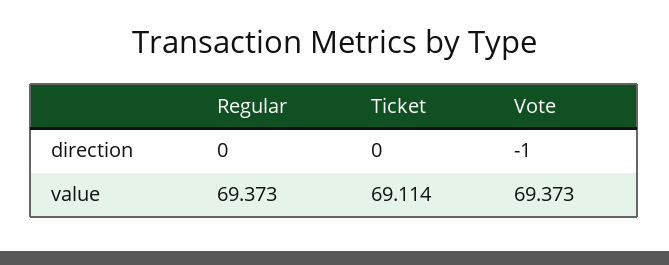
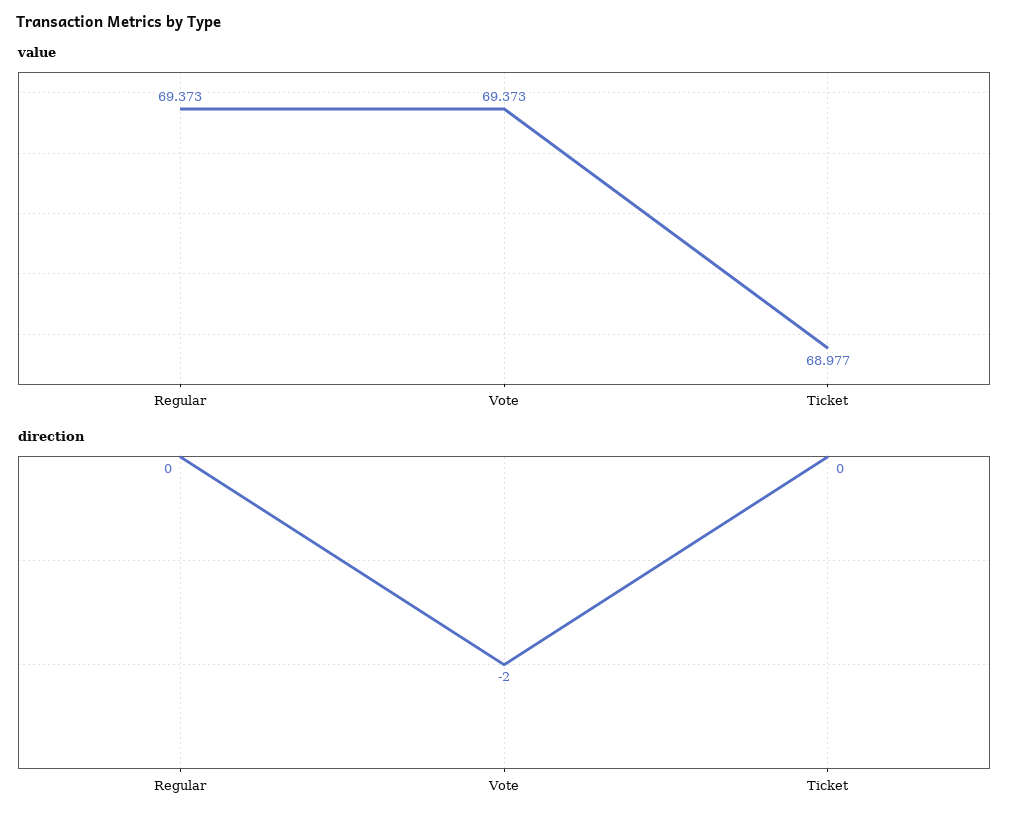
direction, Vote: -1 -> -2
value, Ticket: 69.114 -> 68.977

